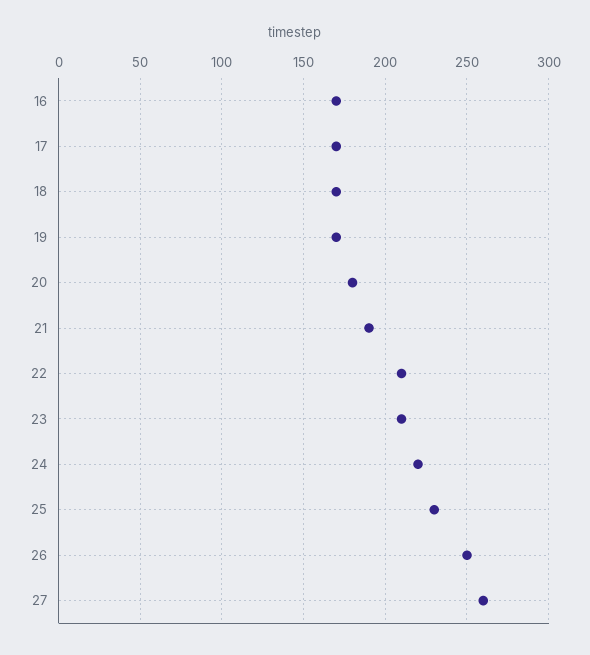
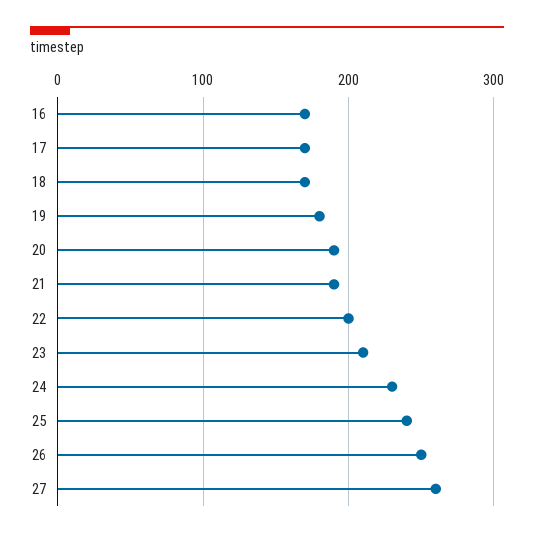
19: 170 -> 180
20: 180 -> 190
22: 210 -> 200
24: 220 -> 230
25: 230 -> 240

